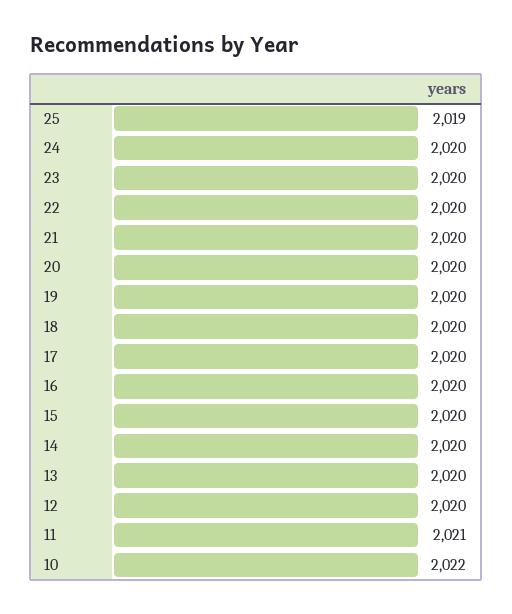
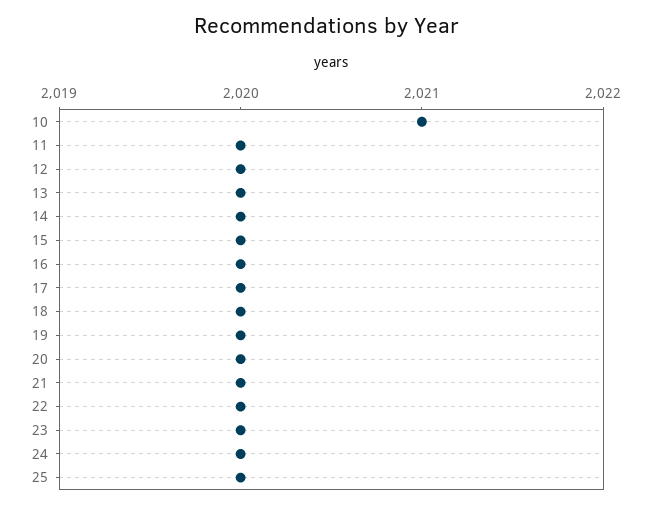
25: 2019 -> 2020
11: 2021 -> 2020
10: 2022 -> 2021

